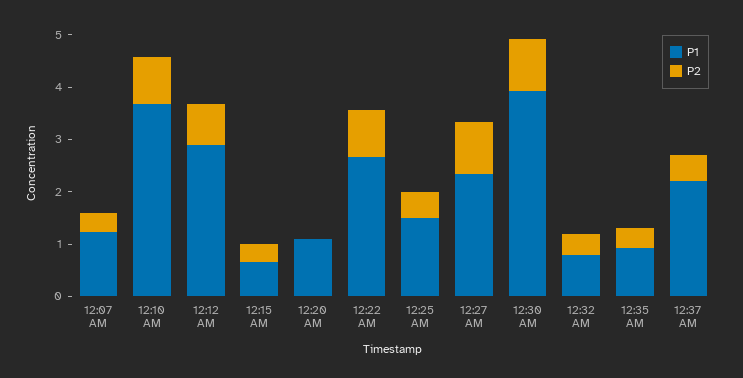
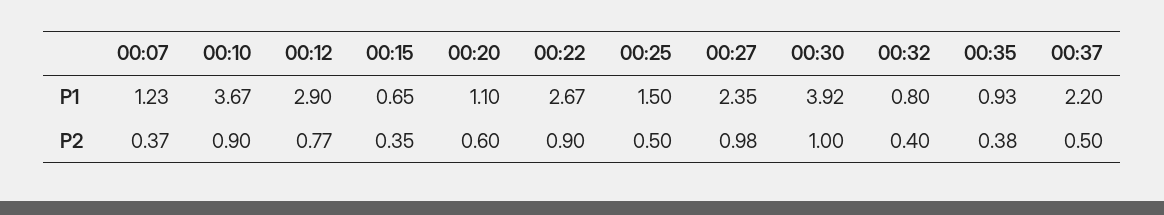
P2, 12:20 AM: 0 -> 0.6

